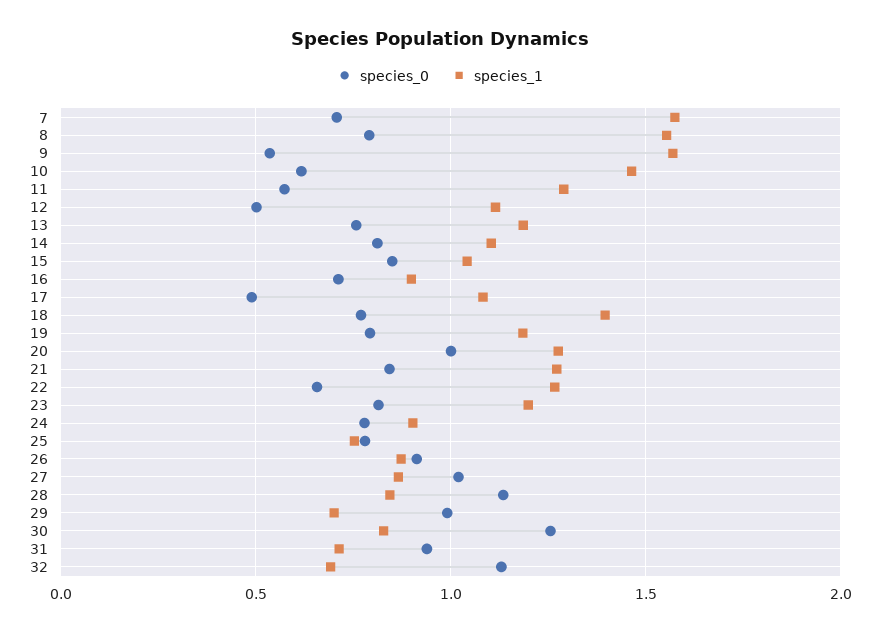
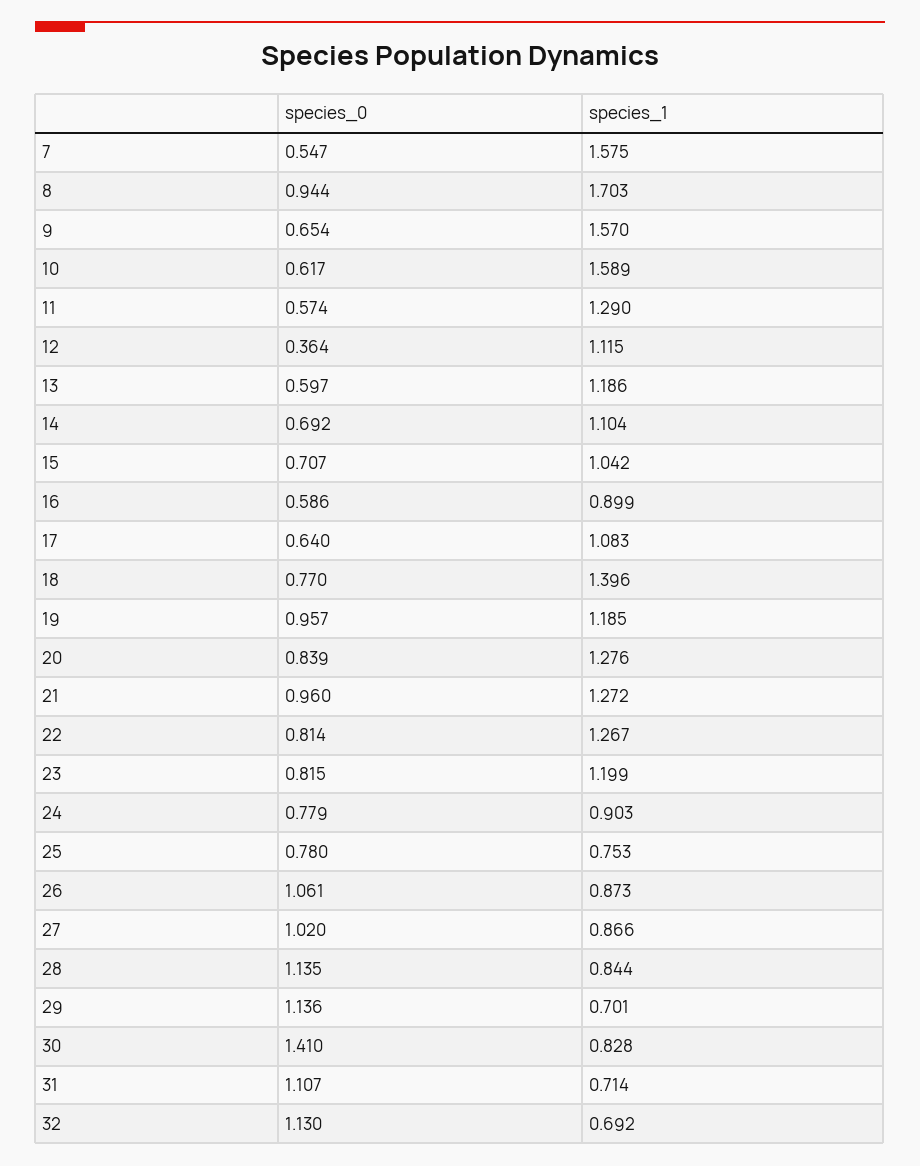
species_0, 7: 0.7 -> 0.547
species_0, 8: 0.8 -> 0.944
species_1, 8: 1.55 -> 1.703
species_0, 9: 0.55 -> 0.654
species_1, 10: 1.45 -> 1.589
species_0, 12: 0.5 -> 0.364
species_0, 13: 0.75 -> 0.597
species_0, 14: 0.8 -> 0.692
species_0, 15: 0.85 -> 0.707
species_0, 16: 0.7 -> 0.586
species_0, 17: 0.5 -> 0.64
species_0, 19: 0.8 -> 0.957
species_0, 20: 1 -> 0.839
species_0, 21: 0.85 -> 0.96
species_0, 22: 0.65 -> 0.814
species_0, 26: 0.9 -> 1.061
species_0, 29: 1 -> 1.136
species_0, 30: 1.25 -> 1.41
species_0, 31: 0.95 -> 1.107

